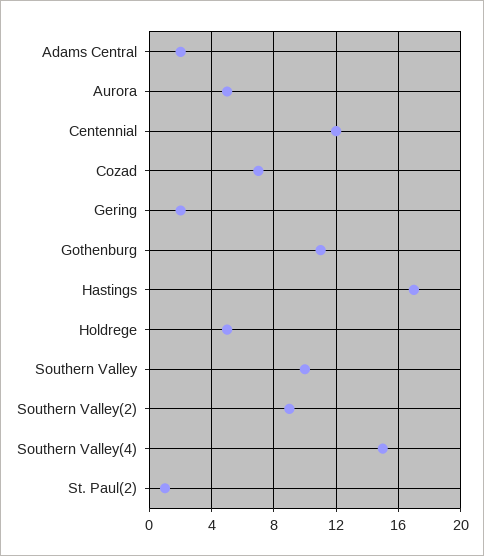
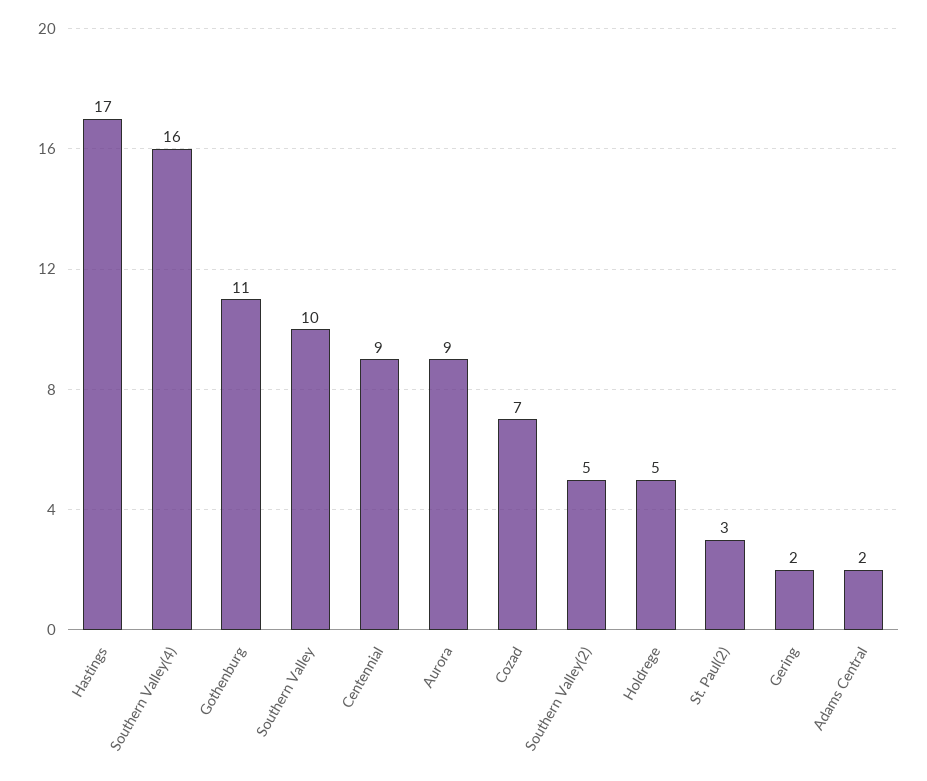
Aurora: 5 -> 9
Centennial: 12 -> 9
Southern Valley(2): 9 -> 5
Southern Valley(4): 15 -> 16
St. Paul(2): 1 -> 3

